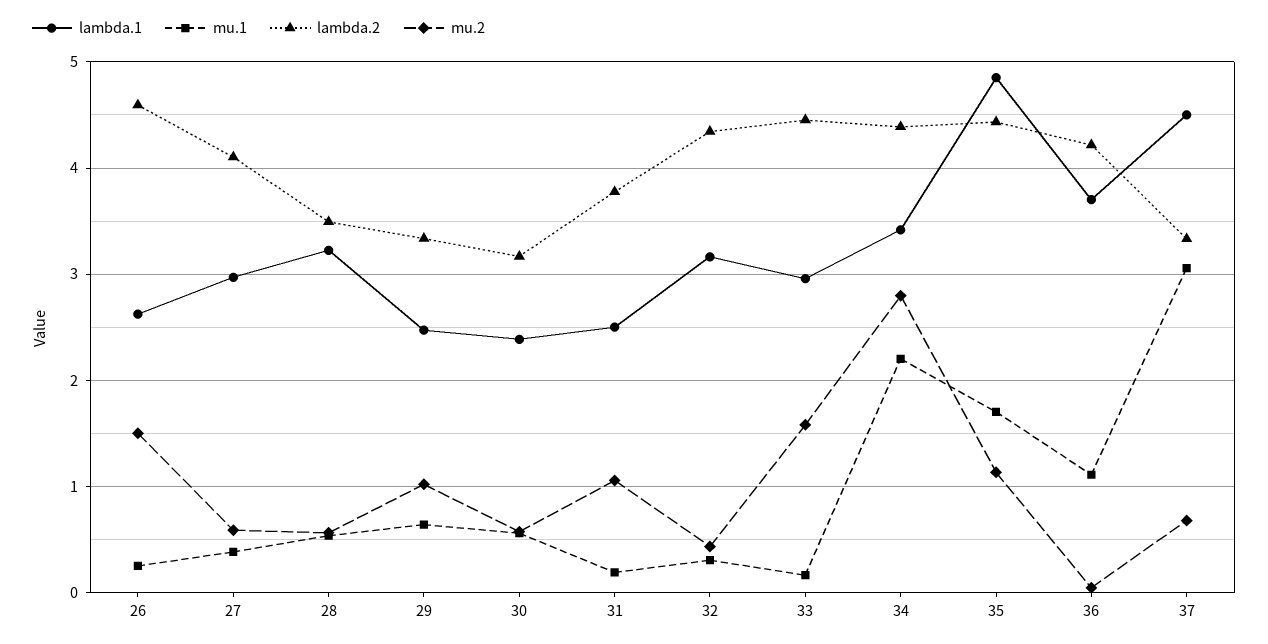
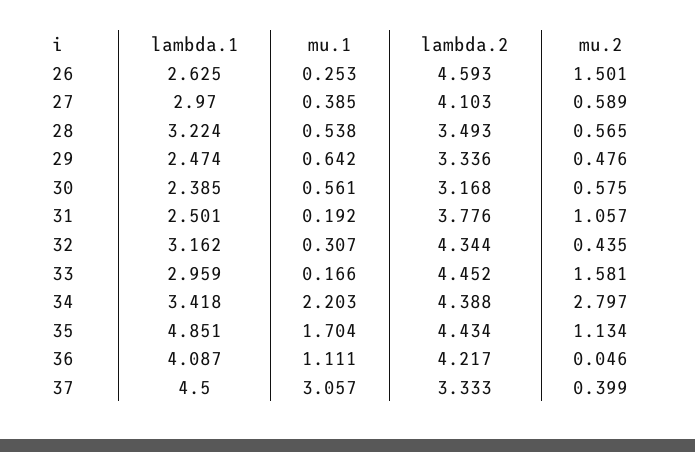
mu.2, 29: 1 -> 0.476
lambda.1, 36: 3.7 -> 4.087
mu.2, 37: 0.7 -> 0.399

